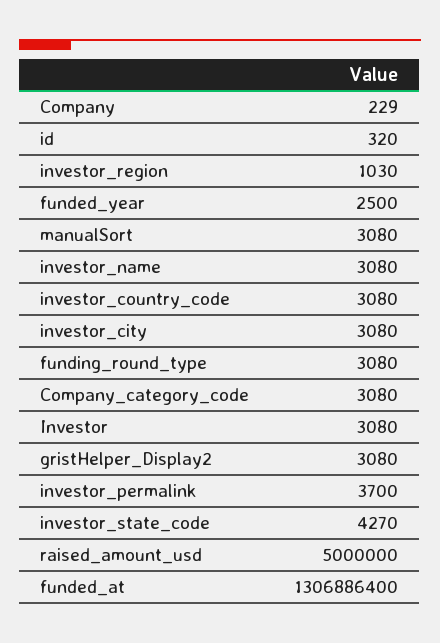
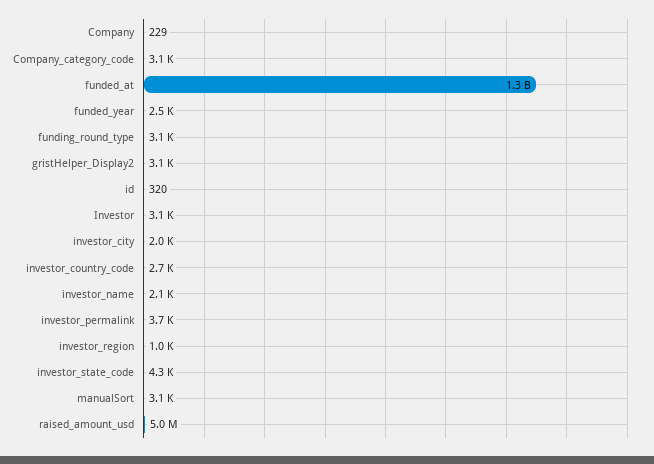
investor_name: 3080 -> 2100
investor_country_code: 3080 -> 2700
investor_city: 3080 -> 2000

